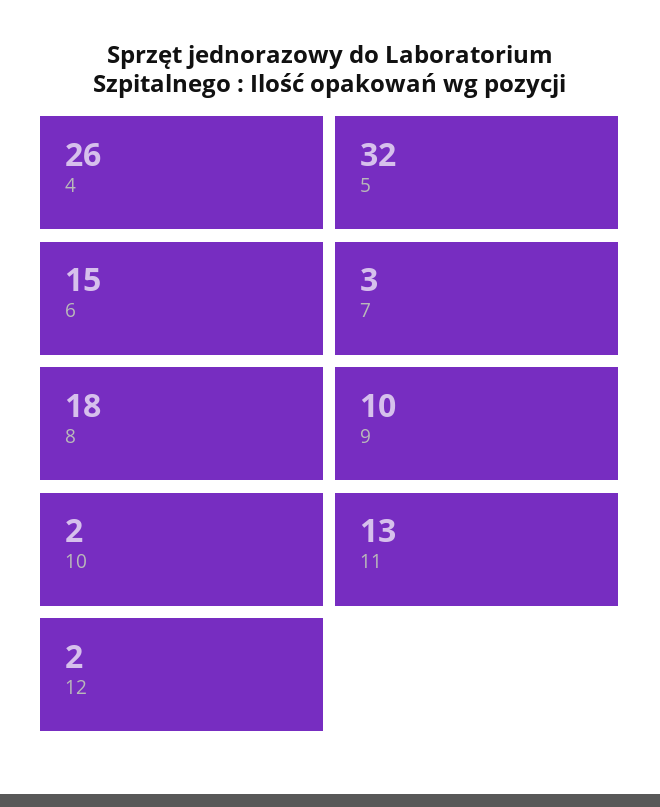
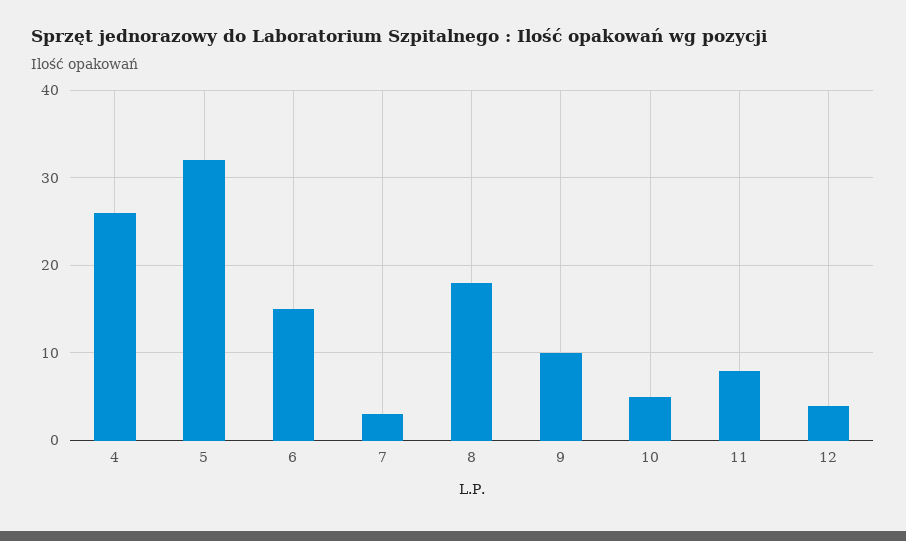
10: 2 -> 5
11: 13 -> 8
12: 2 -> 4

